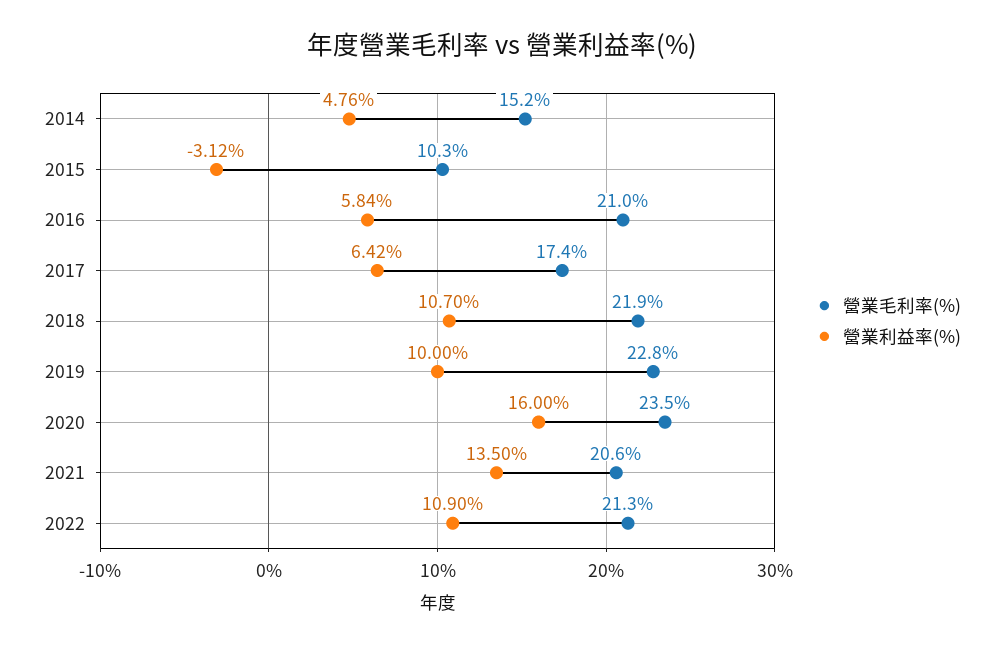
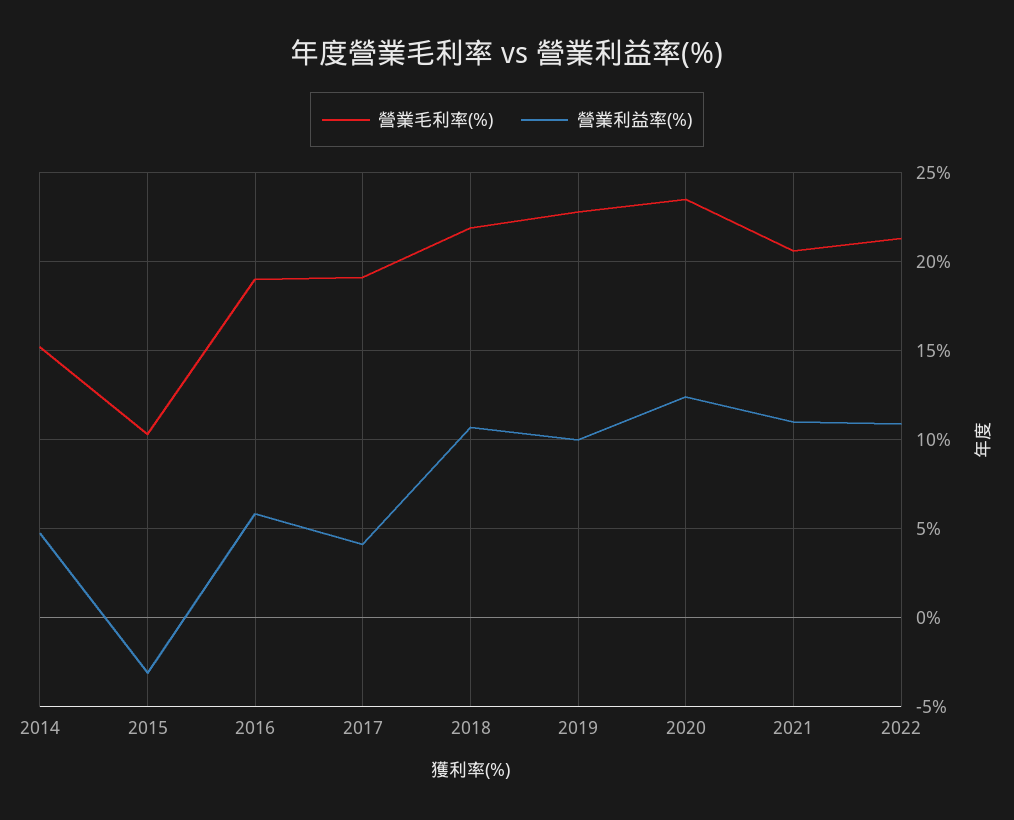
營業毛利率(%), 2016: 21 -> 19
營業毛利率(%), 2017: 17.4 -> 19
營業利益率(%), 2017: 6.42 -> 4
營業利益率(%), 2020: 16 -> 12.5
營業利益率(%), 2021: 13.5 -> 11

